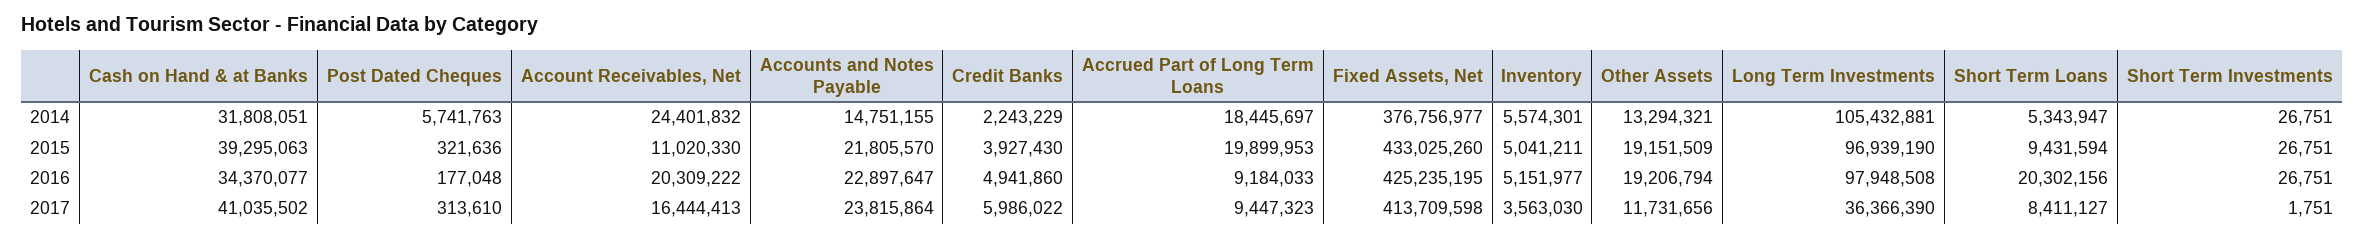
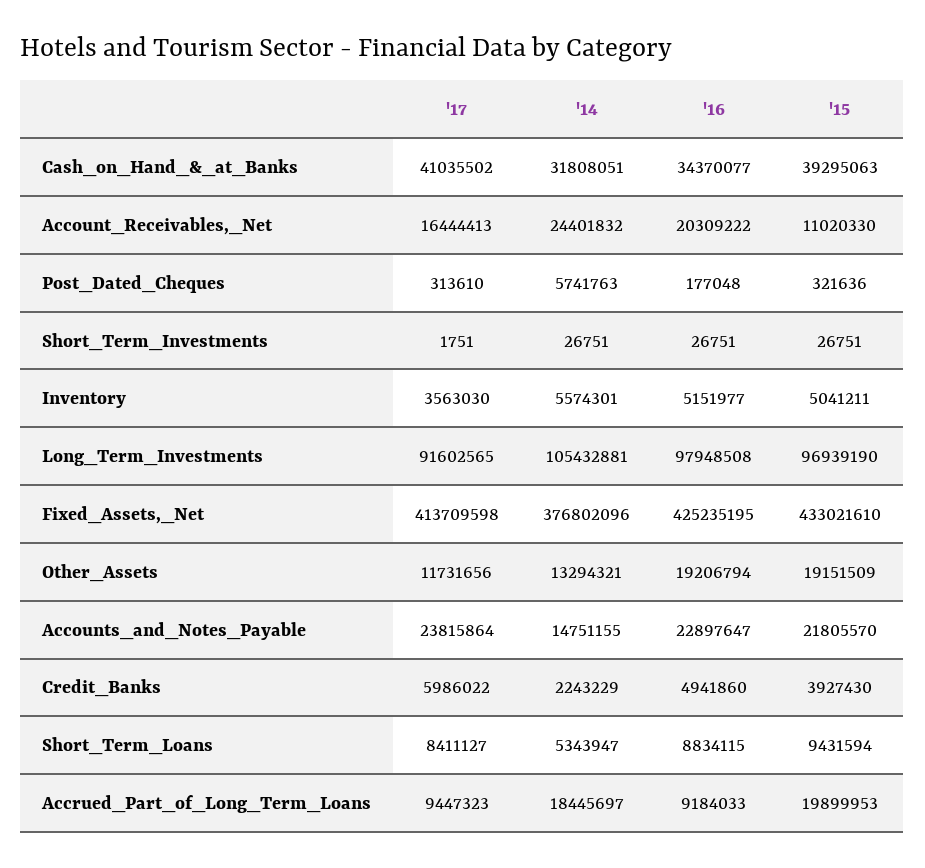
Fixed Assets, Net, 2014: 376756977 -> 376802096
Fixed Assets, Net, 2015: 433025260 -> 433021610
Short Term Loans, 2016: 20302156 -> 8834115
Long Term Investments, 2017: 36366390 -> 91602565

